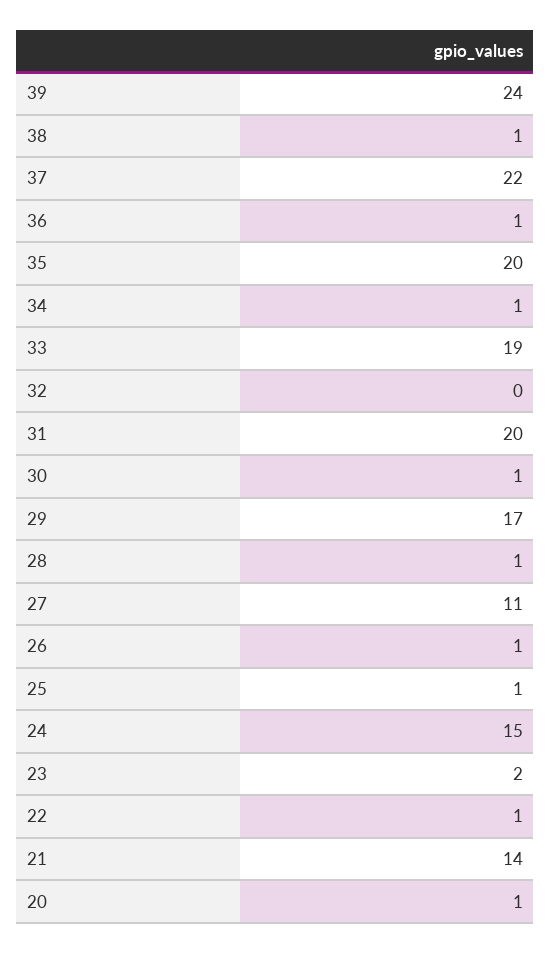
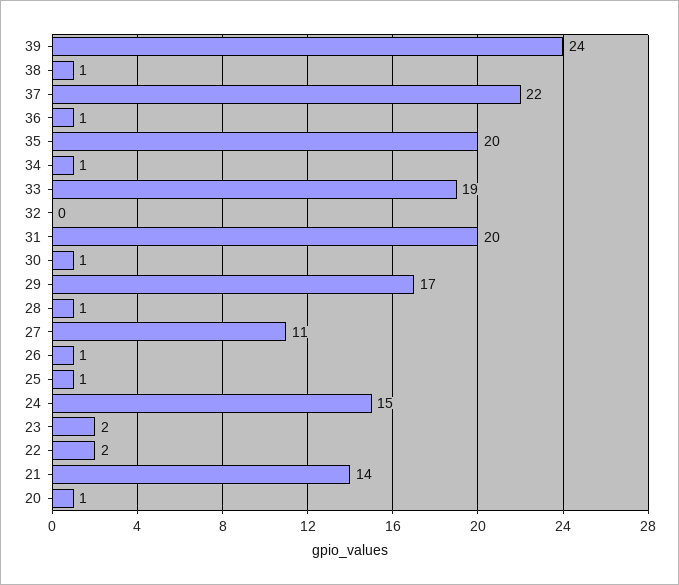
22: 1 -> 2

